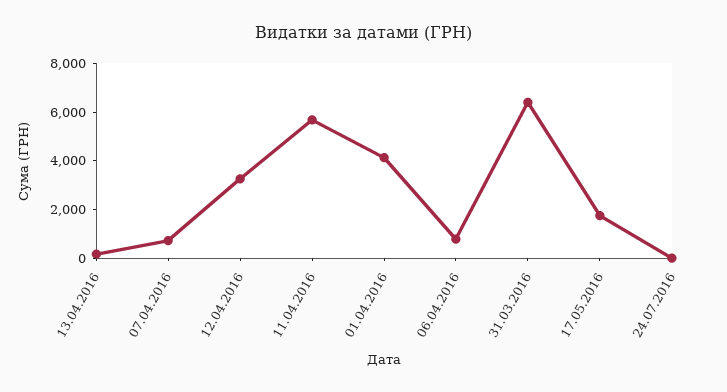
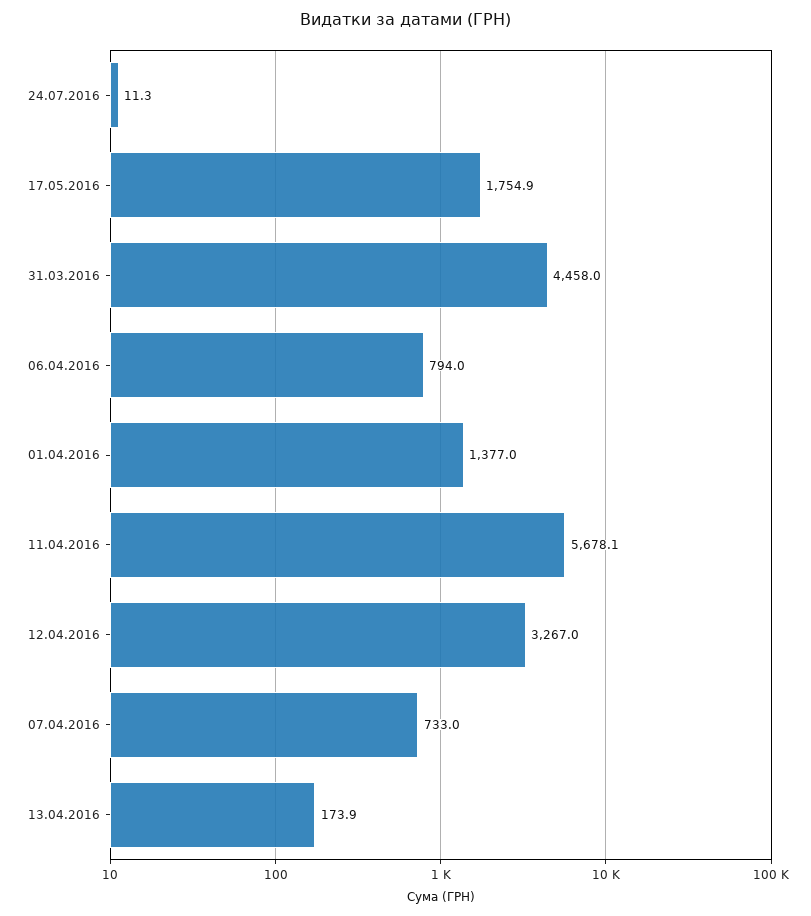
01.04.2016: 4000 -> 1377
31.03.2016: 6500 -> 4458

